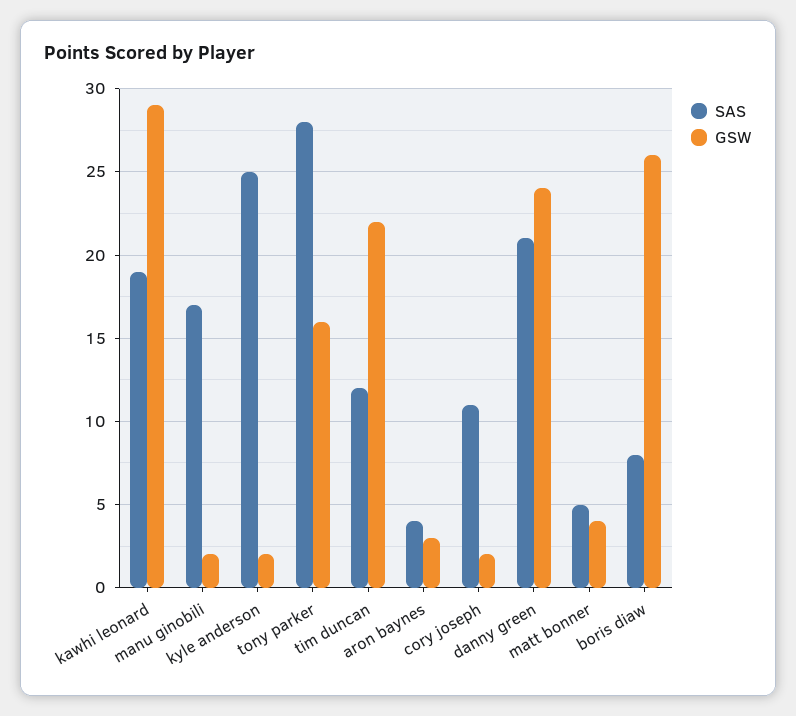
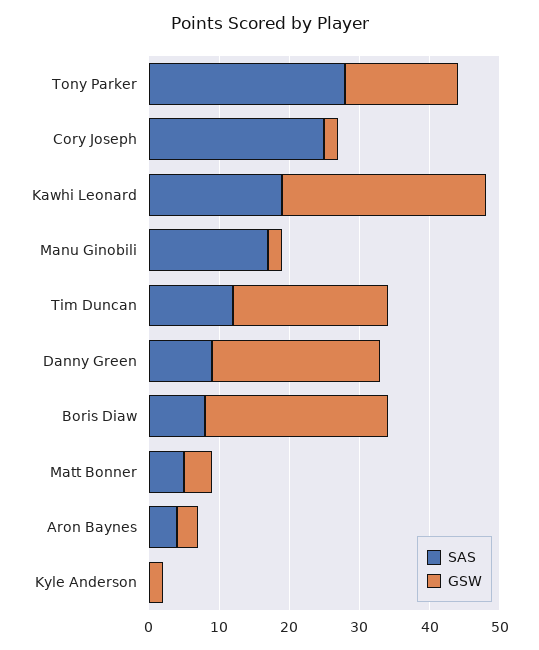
SAS, kyle anderson: 25 -> 0
SAS, cory joseph: 11 -> 25
SAS, danny green: 21 -> 10

